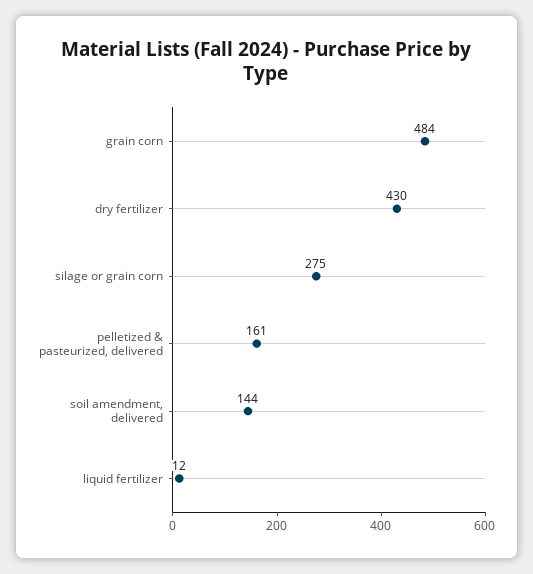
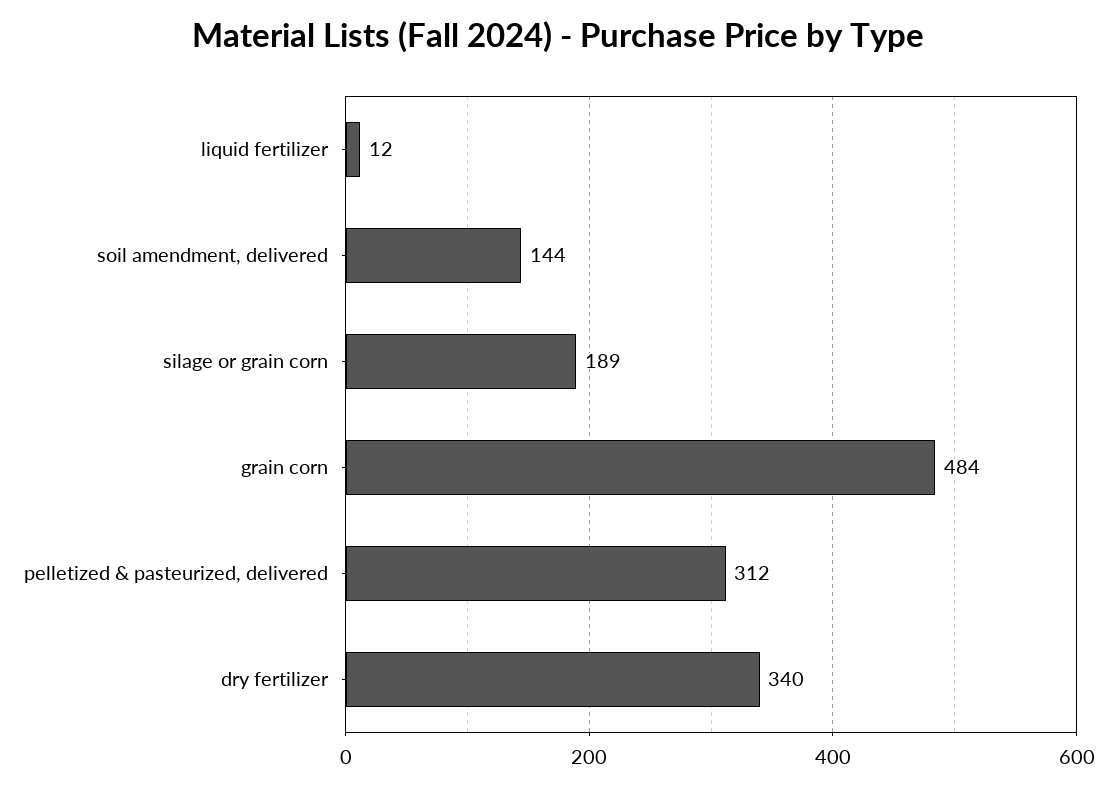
dry fertilizer: 430 -> 340
silage or grain corn: 275 -> 189
pelletized & pasteurized, delivered: 161 -> 312

